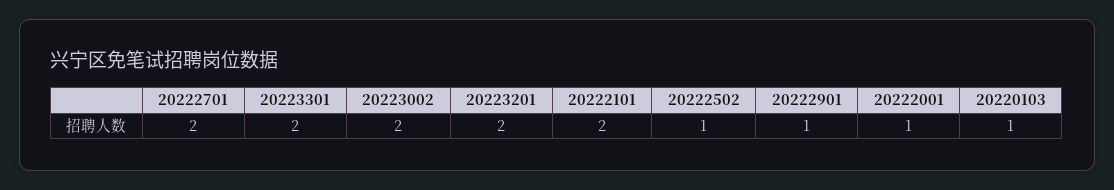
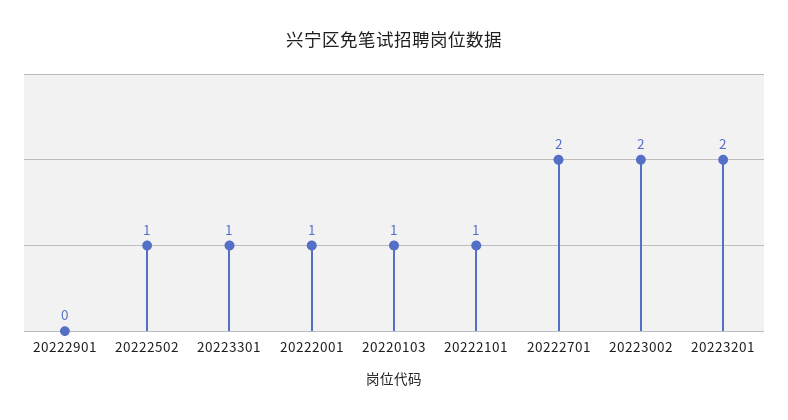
20223301: 2 -> 1
20222101: 2 -> 1
20222901: 1 -> 0

